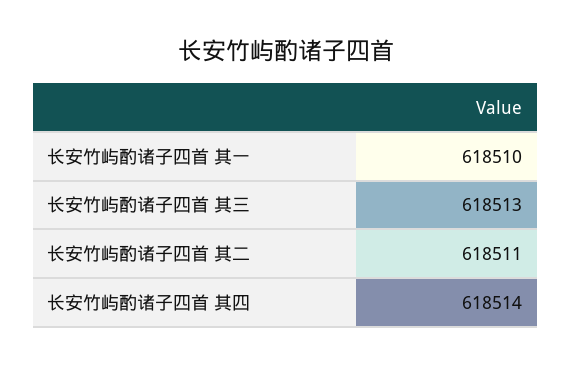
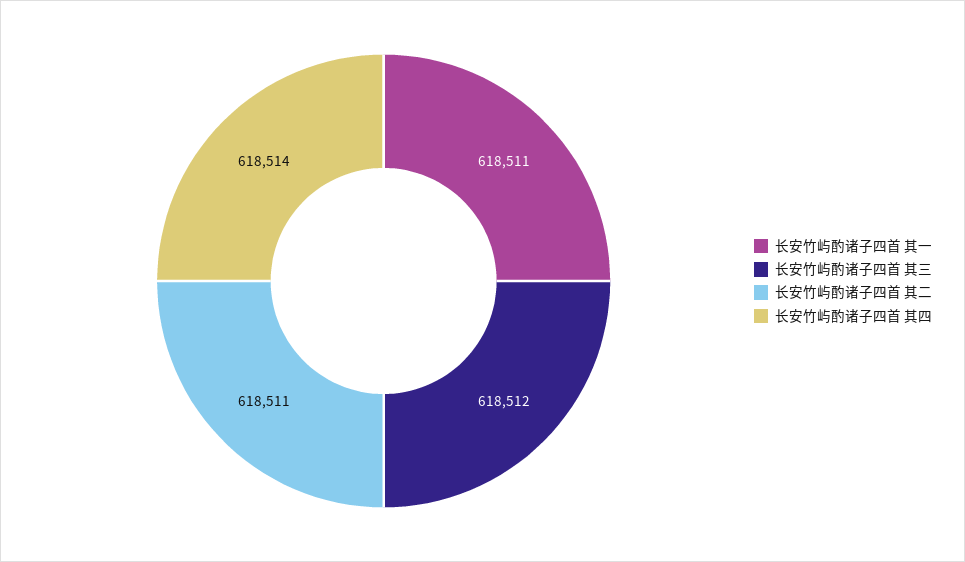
长安竹屿酌诸子四首 其一: 618510 -> 618511
长安竹屿酌诸子四首 其三: 618513 -> 618512

